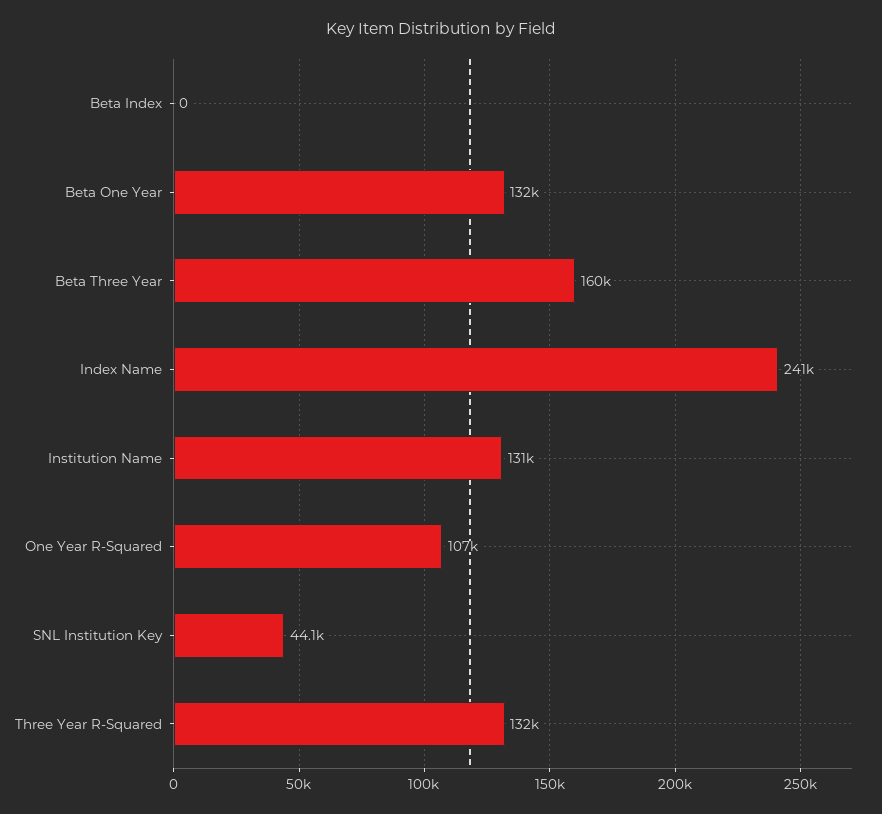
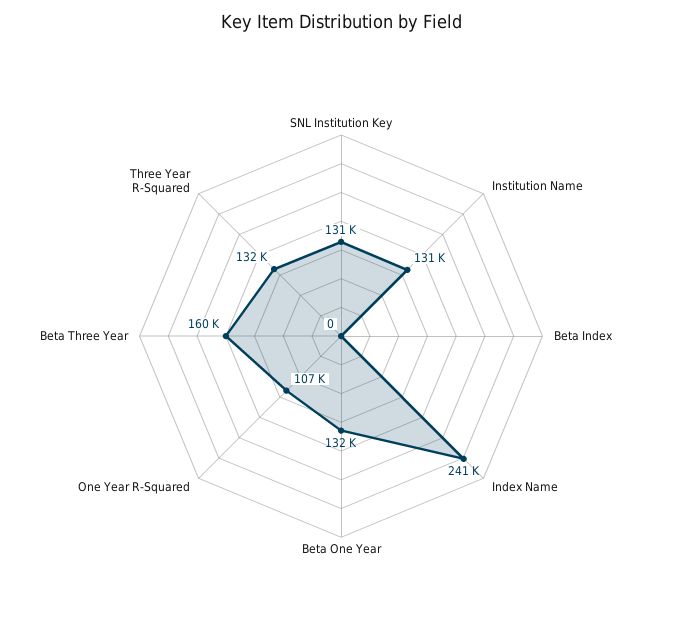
SNL Institution Key: 44100 -> 131000

